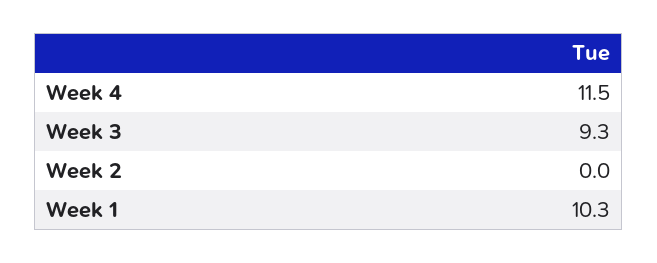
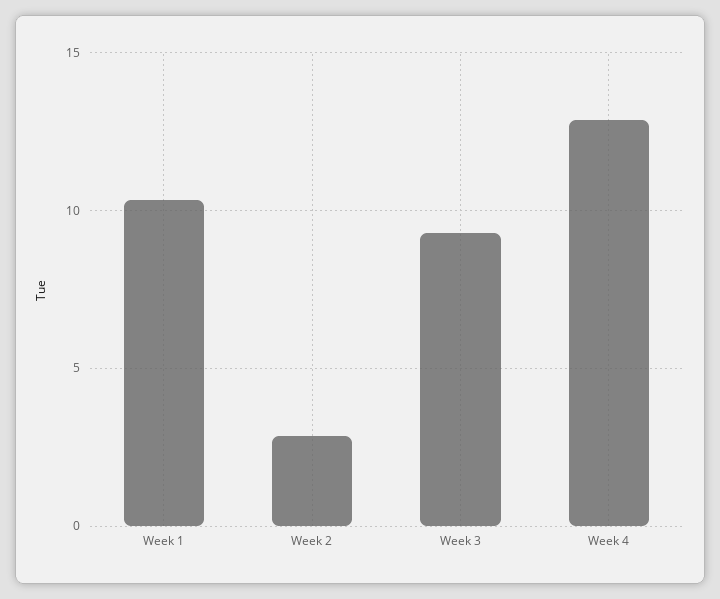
Week 4: 11.5 -> 13
Week 2: 0 -> 3

